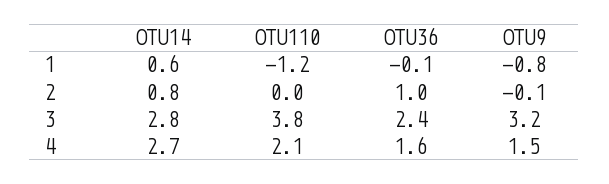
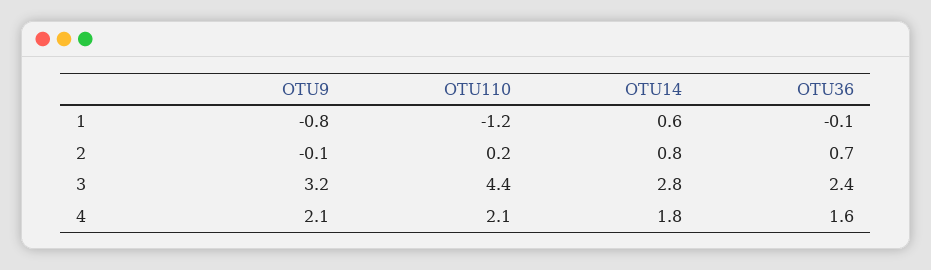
OTU110, 2: 0 -> 0.2
OTU36, 2: 1 -> 0.7
OTU110, 3: 3.8 -> 4.4
OTU14, 4: 2.7 -> 1.8
OTU9, 4: 1.5 -> 2.1

